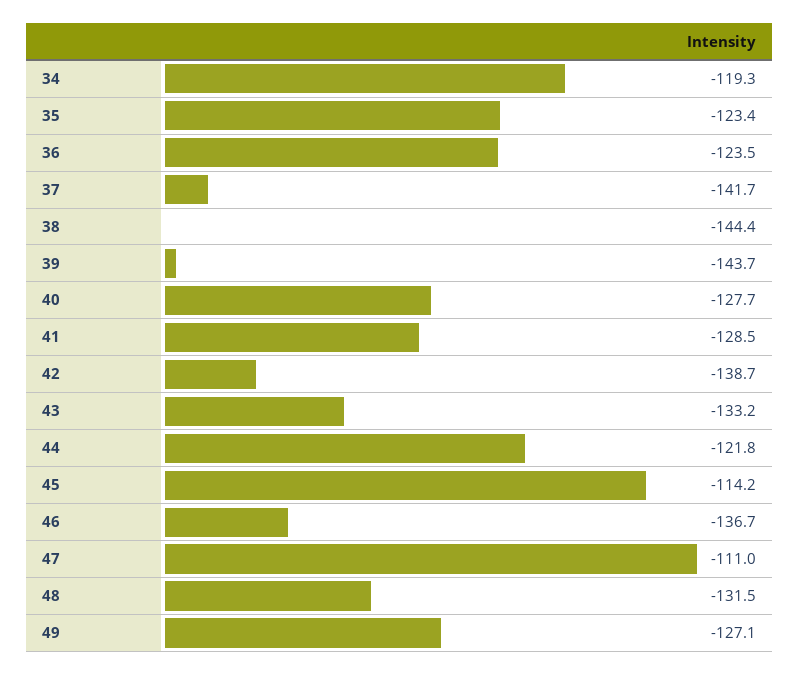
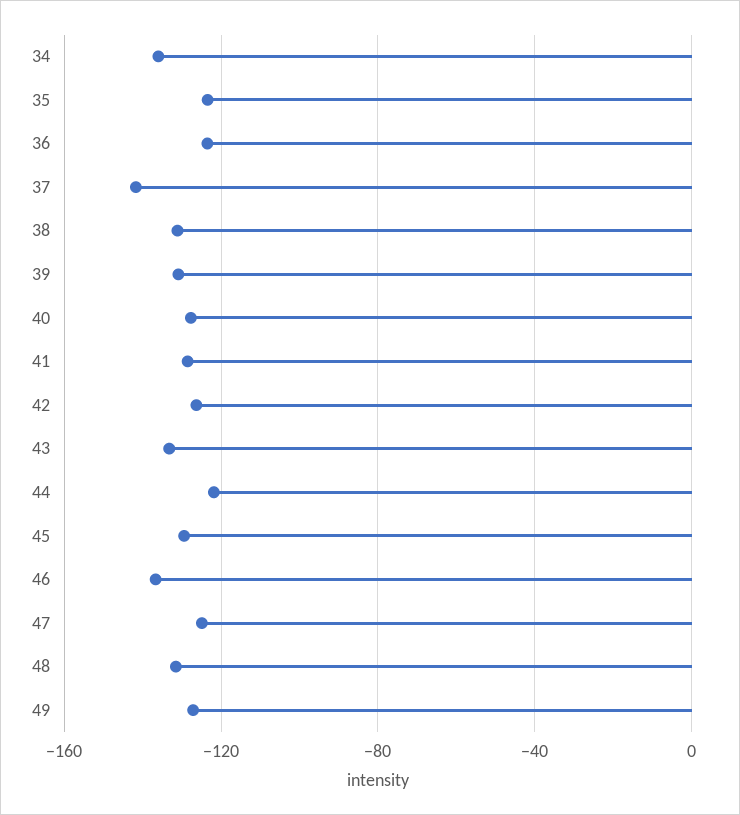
34: -119.3 -> -135
38: -144.4 -> -130
39: -143.7 -> -130
42: -138.7 -> -125
45: -114.2 -> -130
47: -111 -> -125

